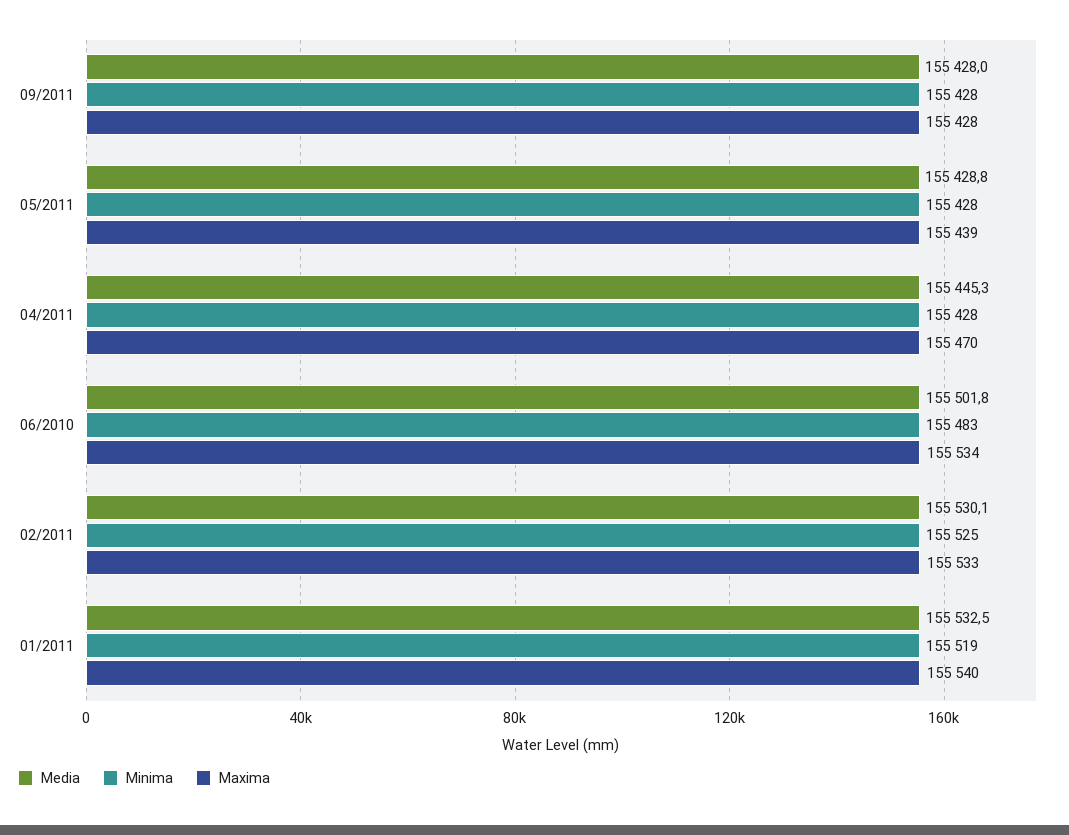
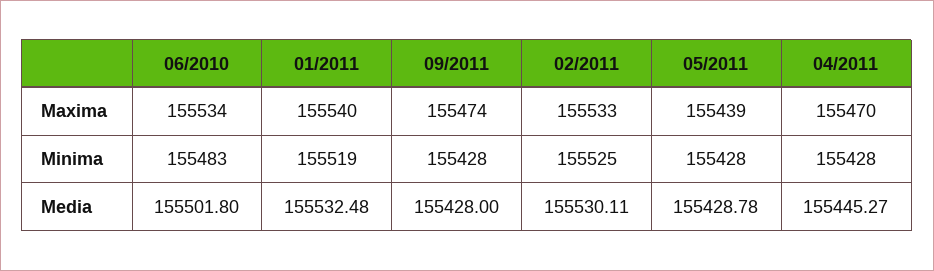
Maxima, 09/2011: 155428 -> 155474

